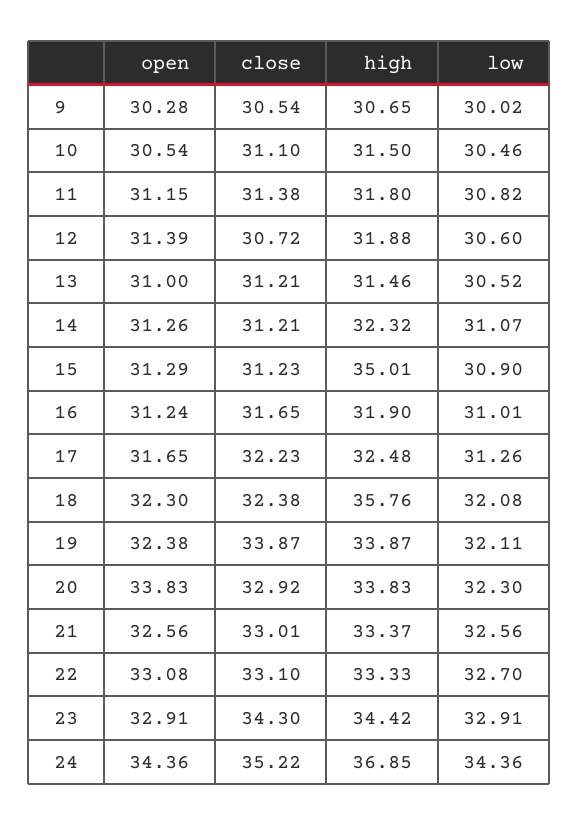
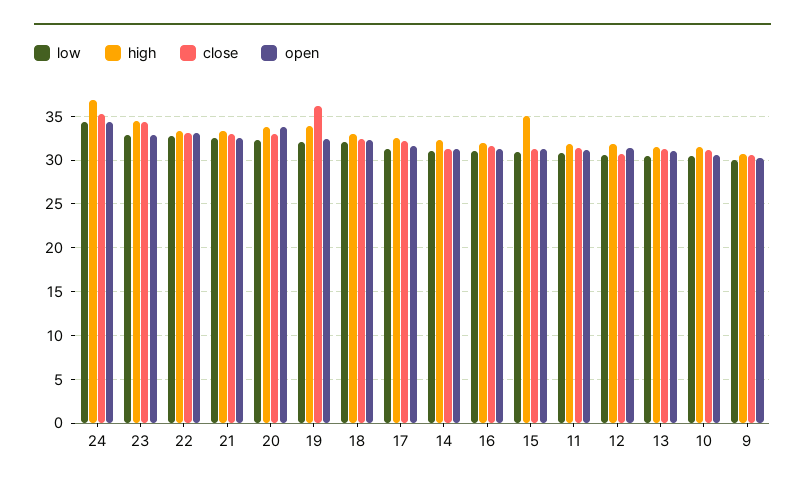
high, 18: 35.76 -> 33
close, 19: 33.87 -> 36

